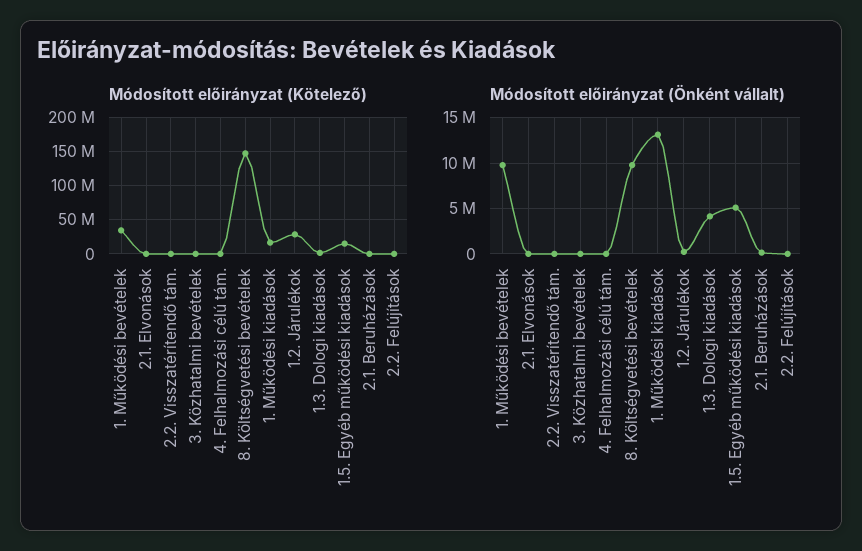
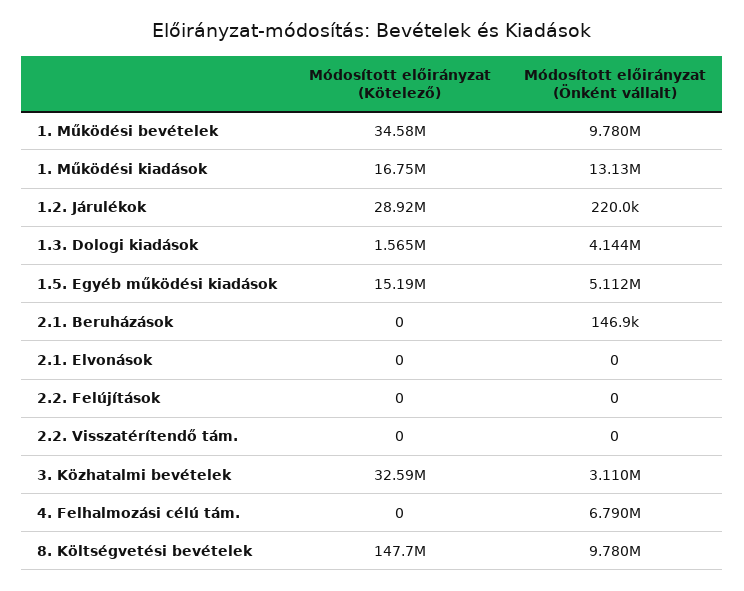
Módosított előirányzat (Kötelező), 3. Közhatalmi bevételek: 0 -> 32590000
Módosított előirányzat (Önként vállalt), 3. Közhatalmi bevételek: 0 -> 3110000
Módosított előirányzat (Önként vállalt), 4. Felhalmozási célú tám.: 0 -> 6790000

